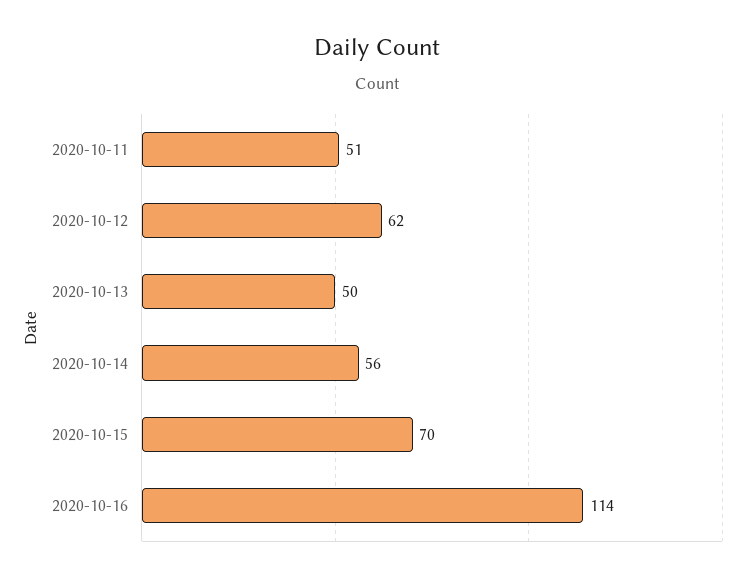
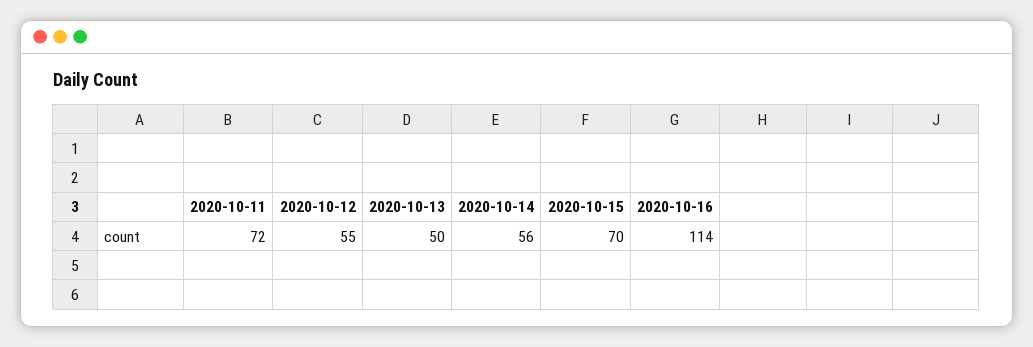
2020-10-11: 51 -> 72
2020-10-12: 62 -> 55

